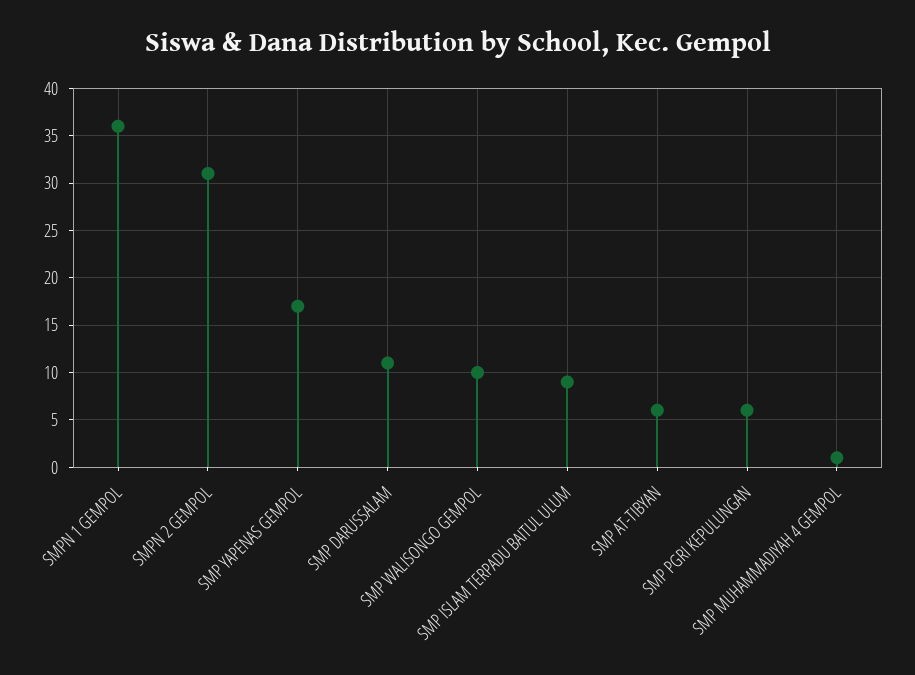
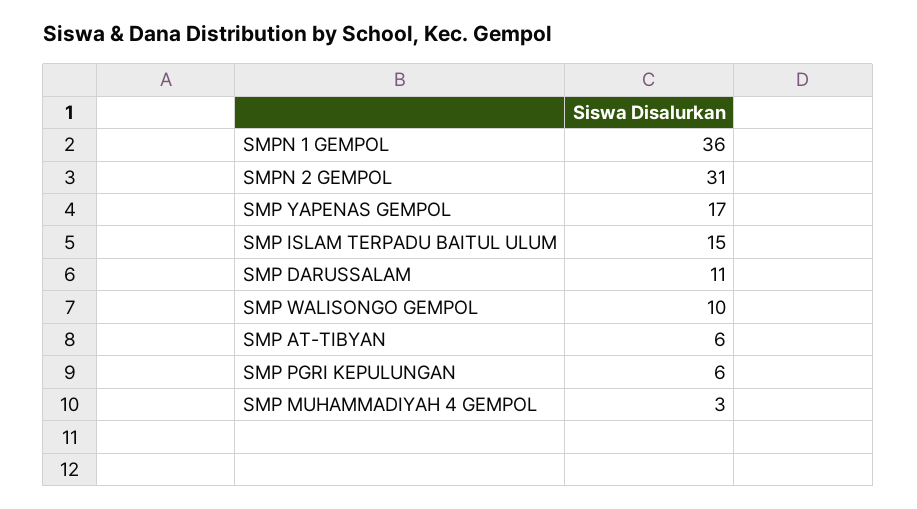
SMP ISLAM TERPADU BAITUL ULUM: 9 -> 15
SMP MUHAMMADIYAH 4 GEMPOL: 1 -> 3

